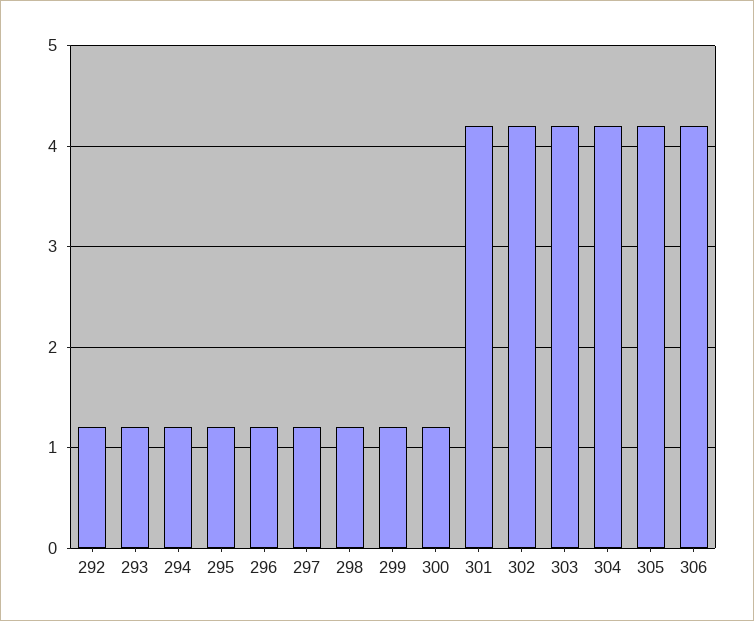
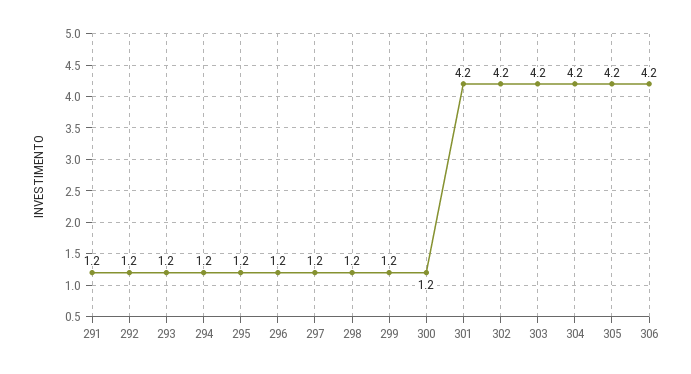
291: none -> 1.2

